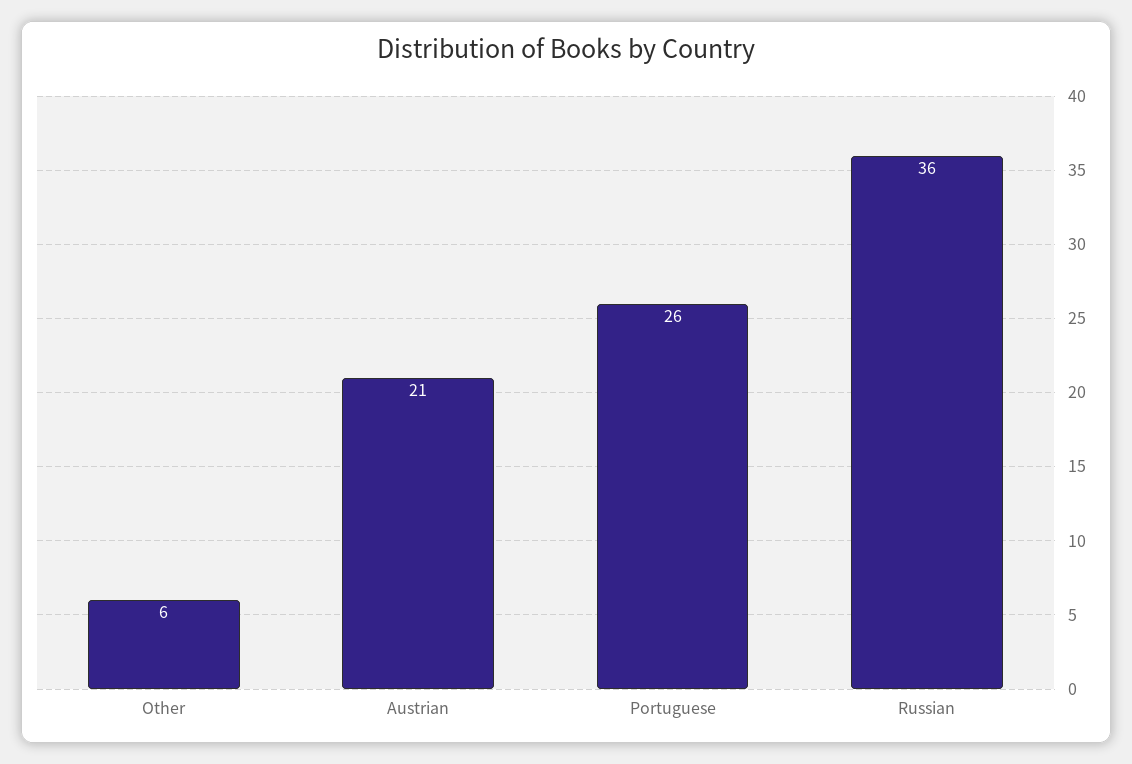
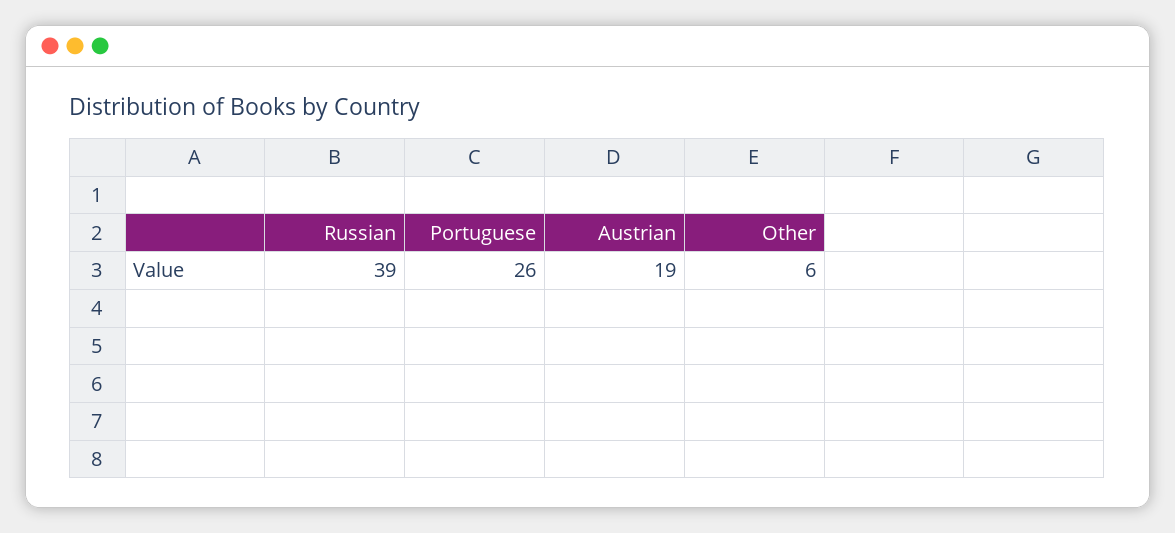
Austrian: 21 -> 19
Russian: 36 -> 39

